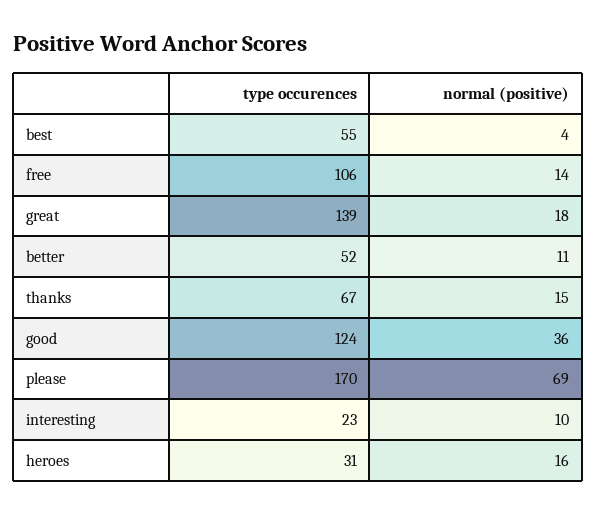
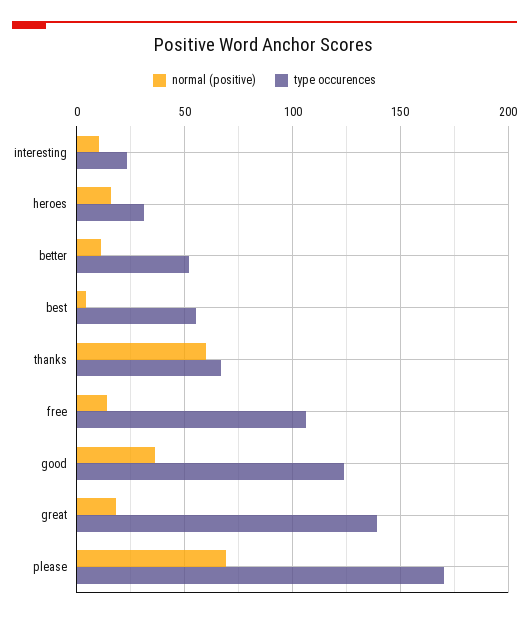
normal (positive), thanks: 15 -> 60

